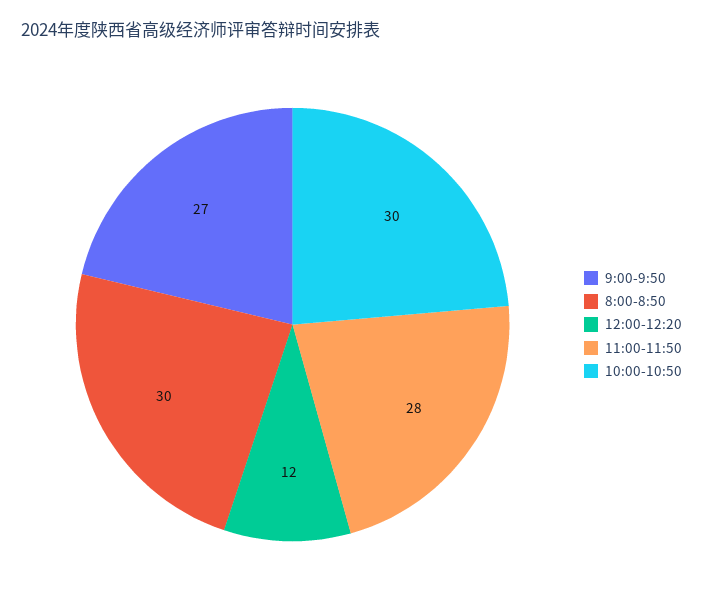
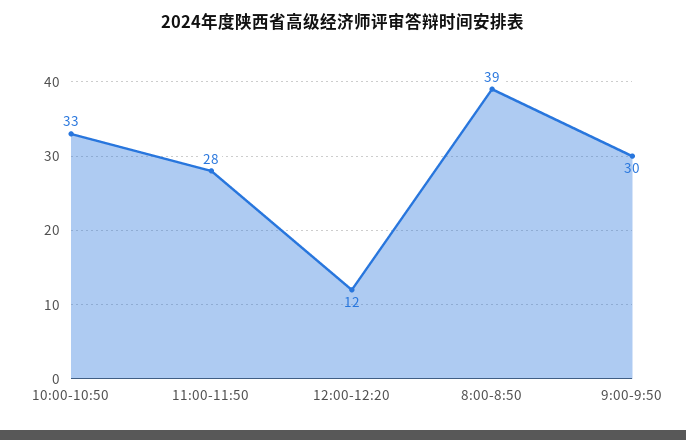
9:00-9:50: 27 -> 30
8:00-8:50: 30 -> 39
10:00-10:50: 30 -> 33

